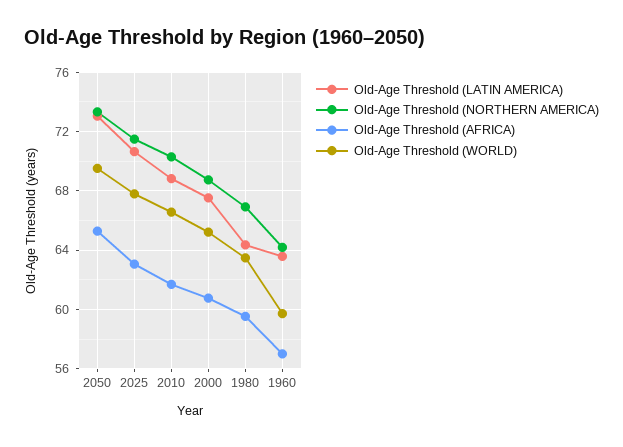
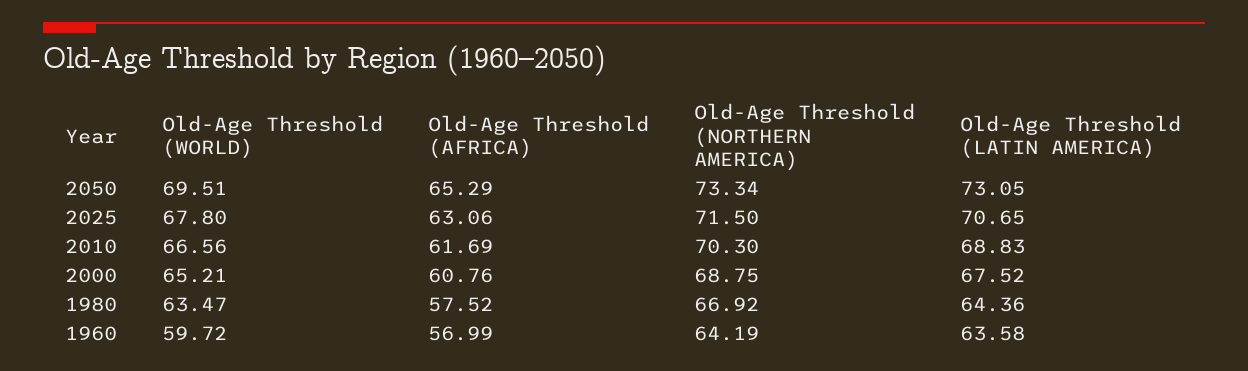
Old-Age Threshold (AFRICA), 1980: 59.5 -> 57.52

